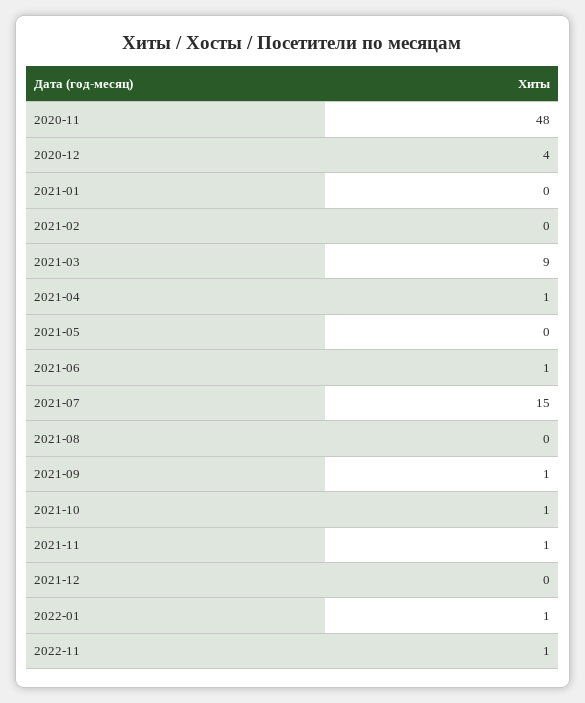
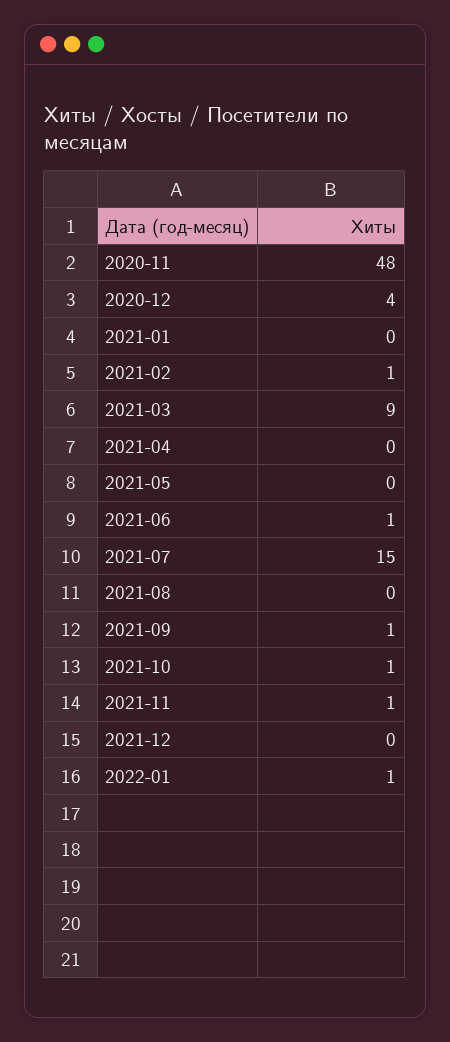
2021-02: 0 -> 1
2021-04: 1 -> 0
2022-11: 1 -> none

